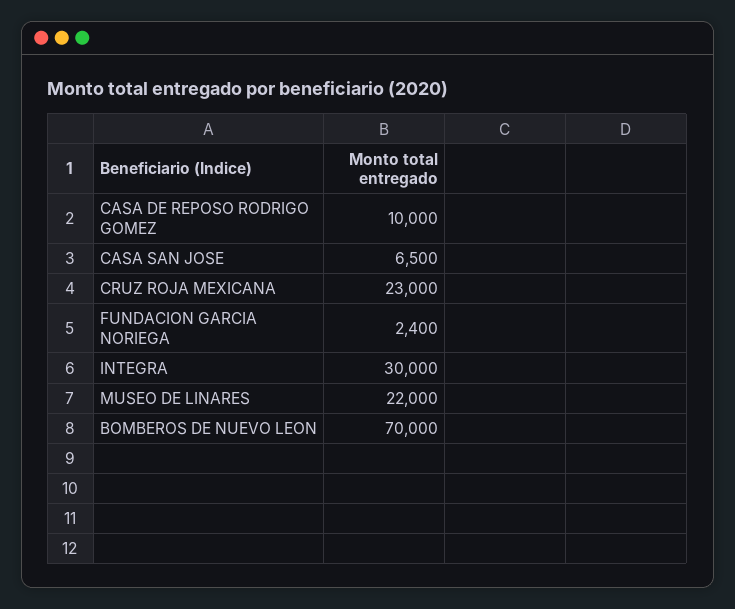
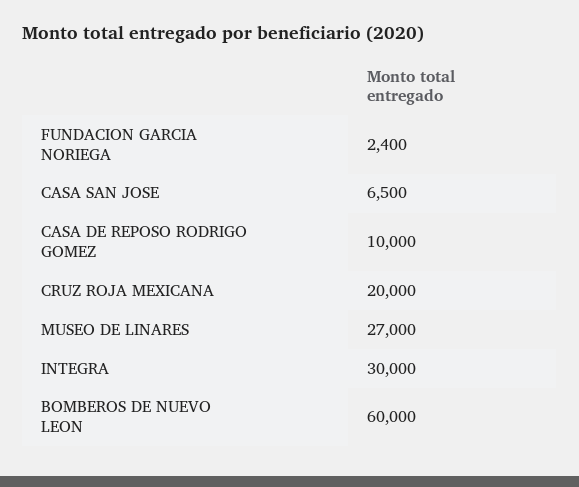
CRUZ ROJA MEXICANA: 23000 -> 20000
MUSEO DE LINARES: 22000 -> 27000
BOMBEROS DE NUEVO LEON: 70000 -> 60000

